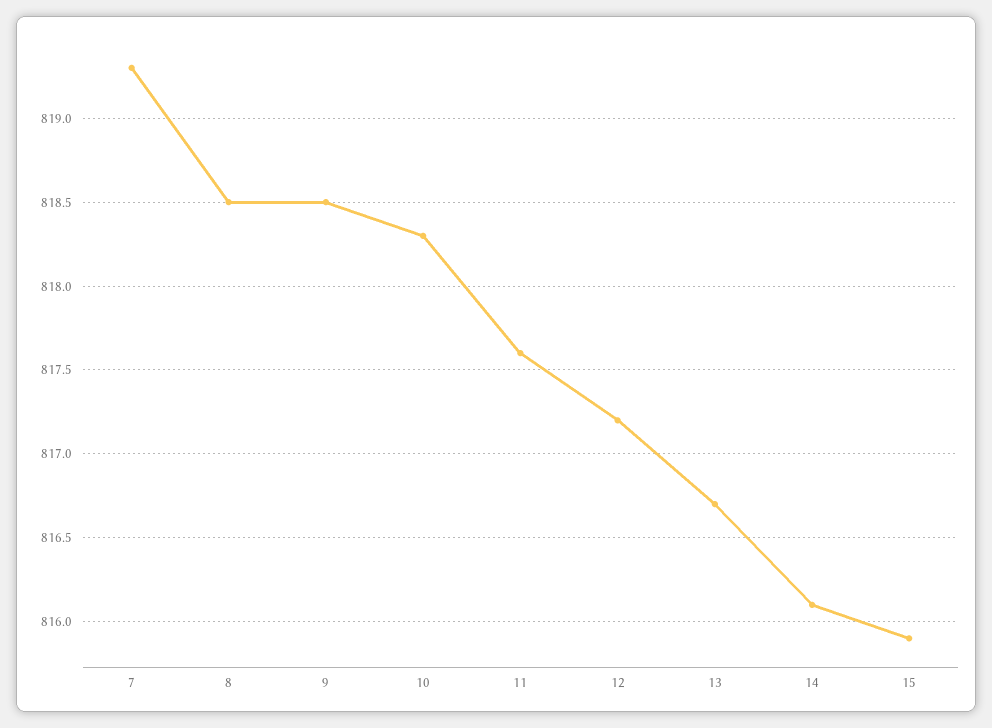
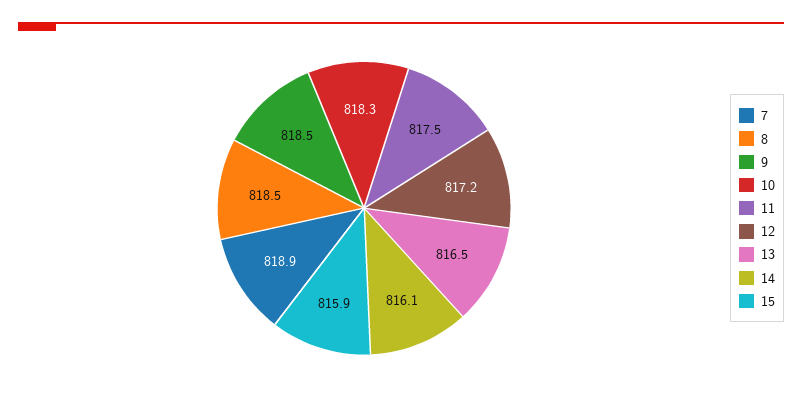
7: 819.3 -> 818.9
11: 817.6 -> 817.5
13: 816.7 -> 816.5

